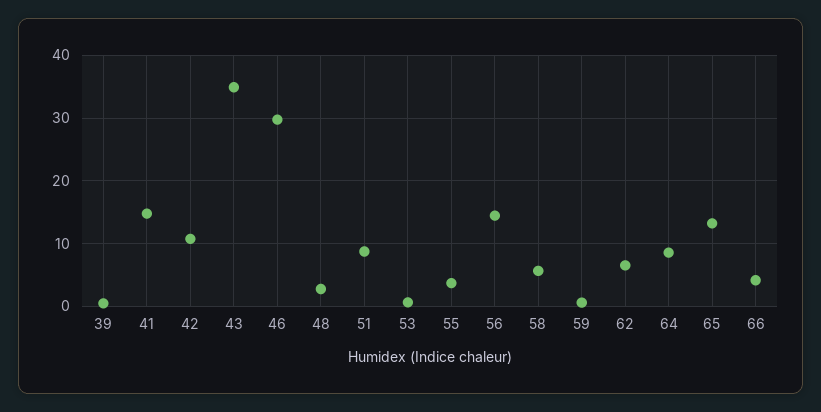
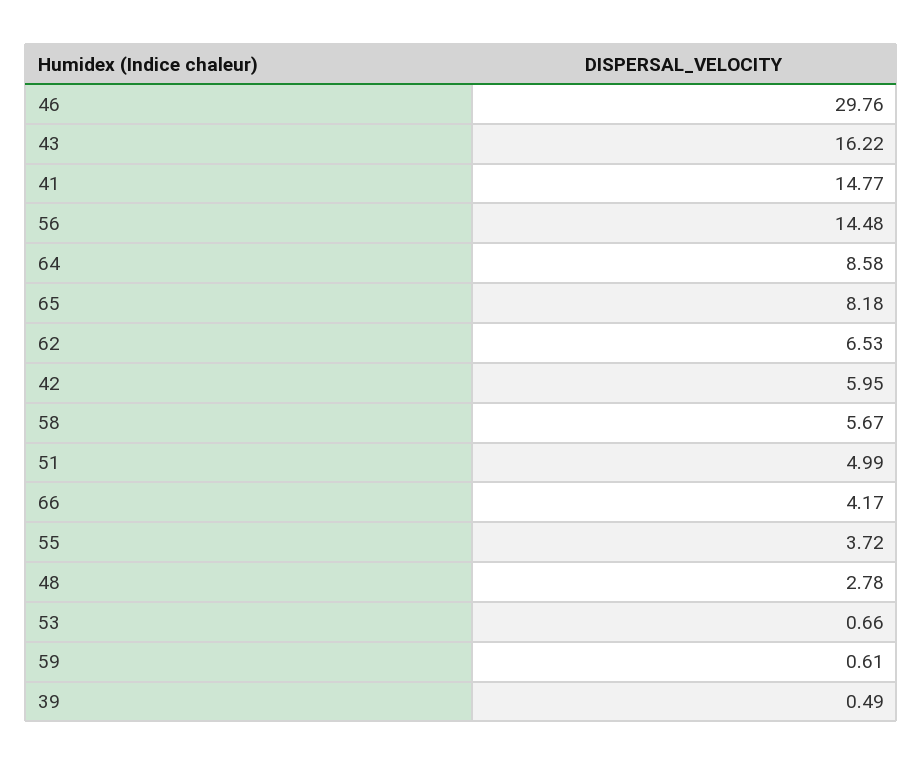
42: 11 -> 5.95
43: 35 -> 16.22
51: 9 -> 4.99
65: 13 -> 8.18

